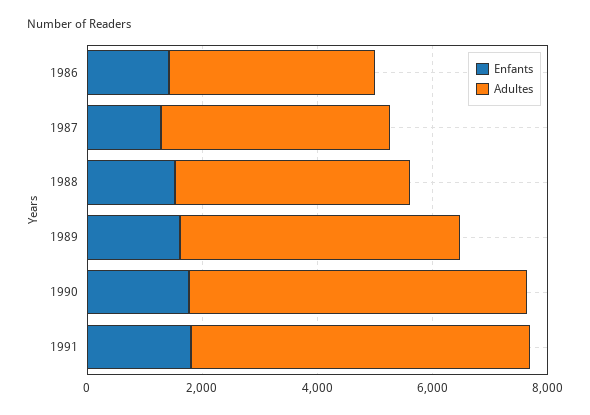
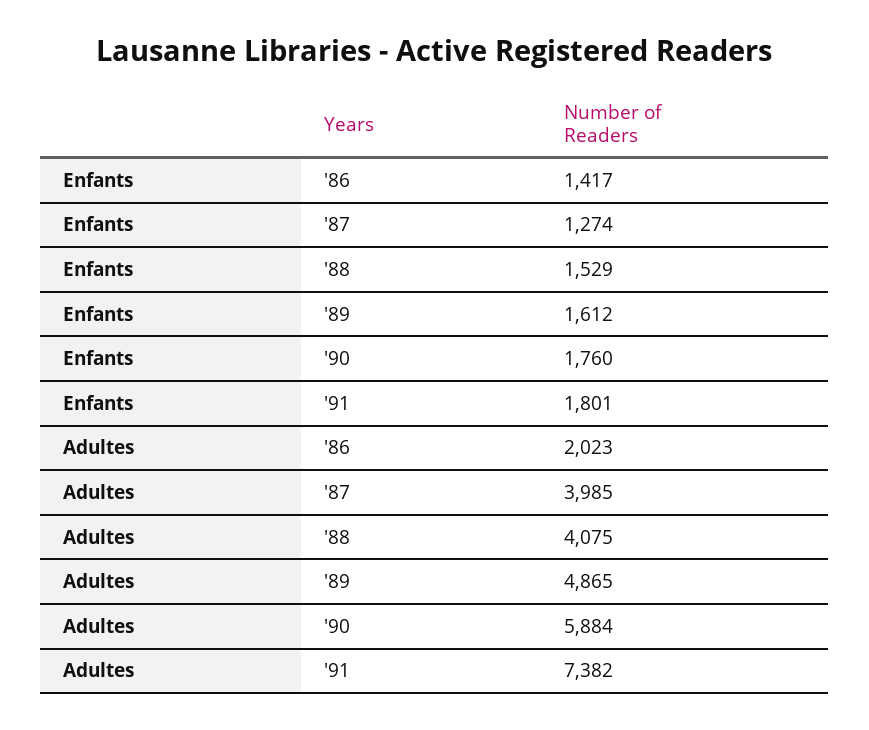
Adultes, 1986: 3500 -> 2023
Adultes, 1991: 6000 -> 7382

